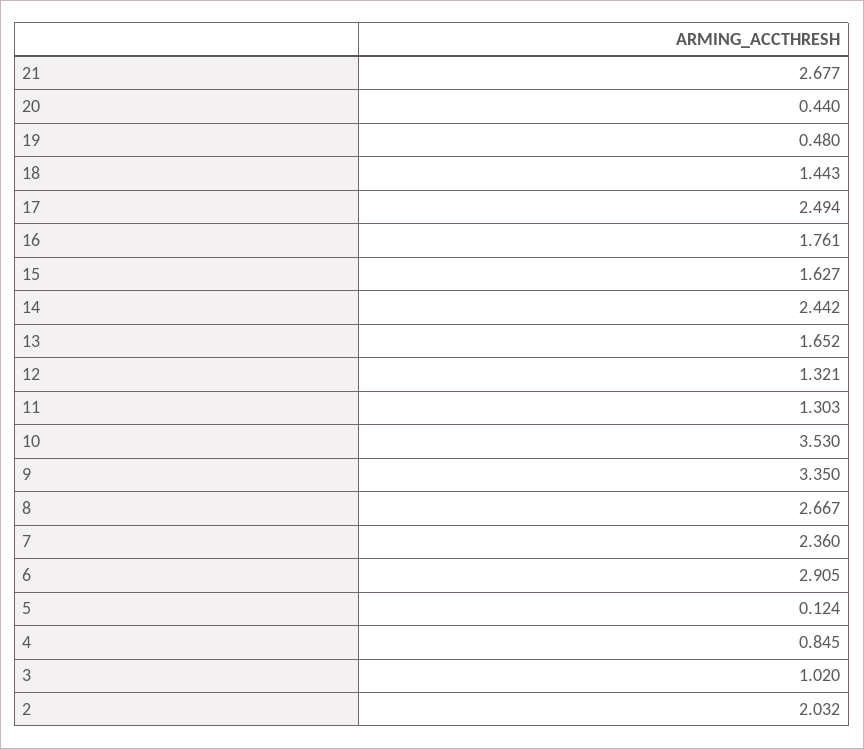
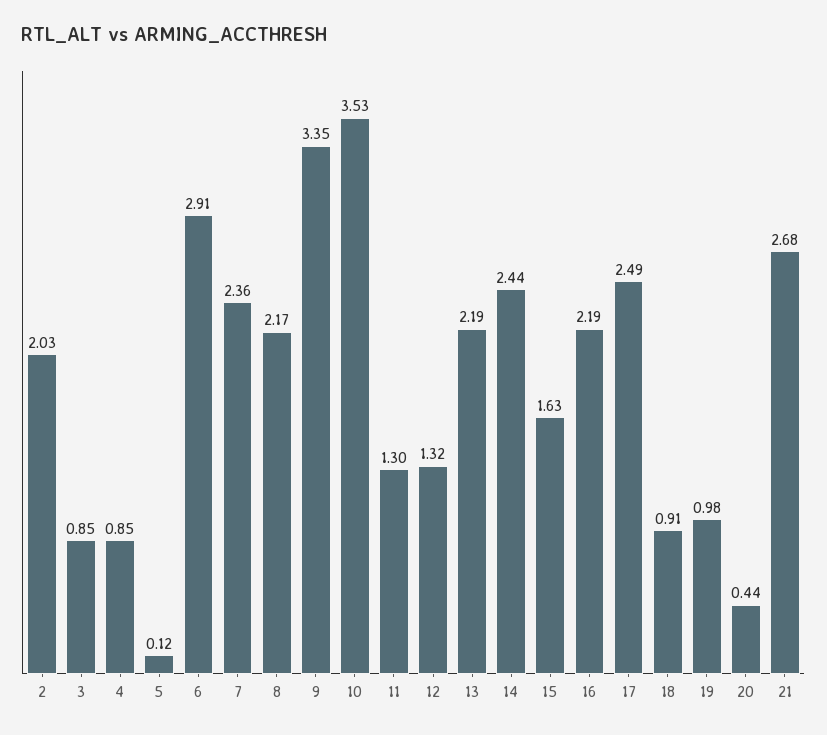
19: 0.48 -> 0.98
18: 1.443 -> 0.91
16: 1.761 -> 2.19
13: 1.652 -> 2.19
8: 2.667 -> 2.17
3: 1.02 -> 0.85

